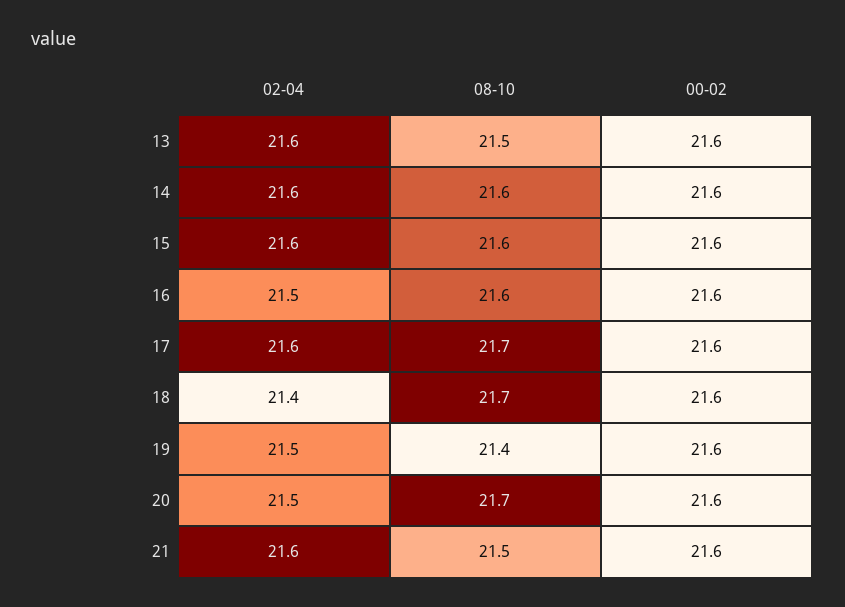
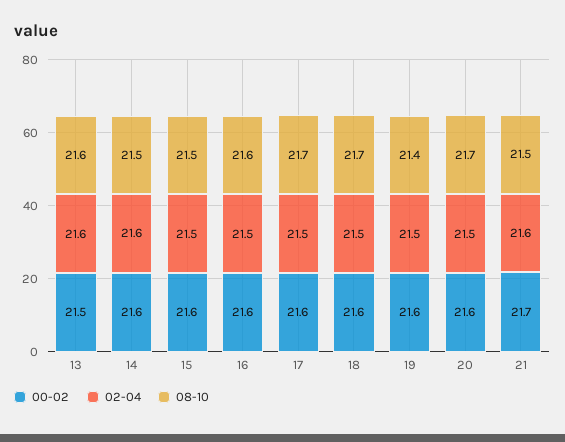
08-10, 13: 21.5 -> 21.6
00-02, 13: 21.6 -> 21.5
08-10, 14: 21.6 -> 21.5
02-04, 15: 21.6 -> 21.5
08-10, 15: 21.6 -> 21.5
02-04, 17: 21.6 -> 21.5
02-04, 18: 21.4 -> 21.5
00-02, 21: 21.6 -> 21.7

